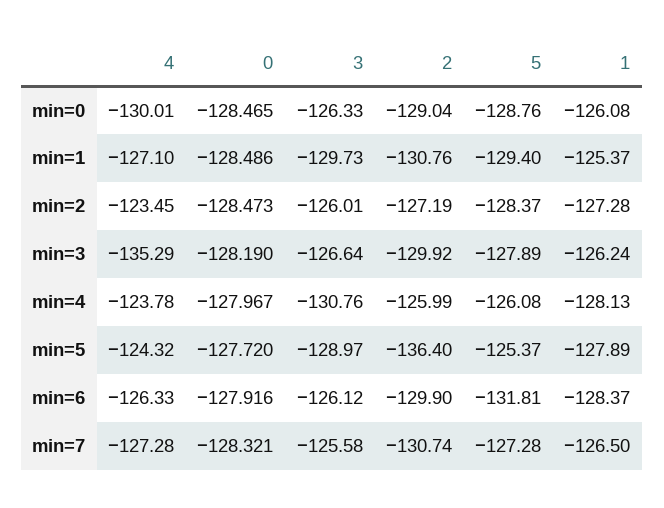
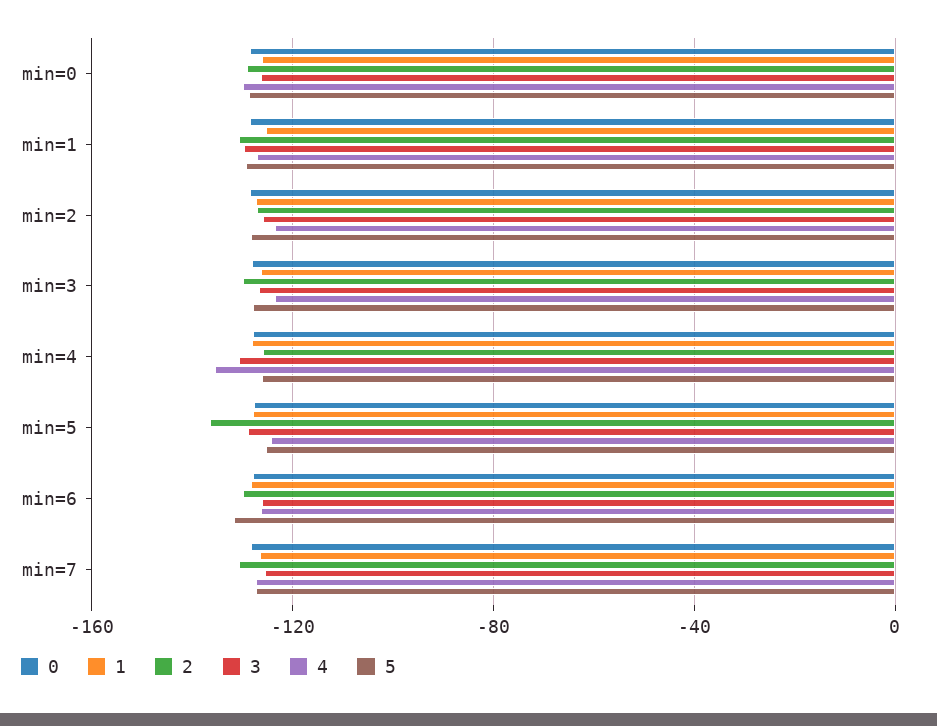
4, min=3: -135.29 -> -125
4, min=4: -123.78 -> -135

